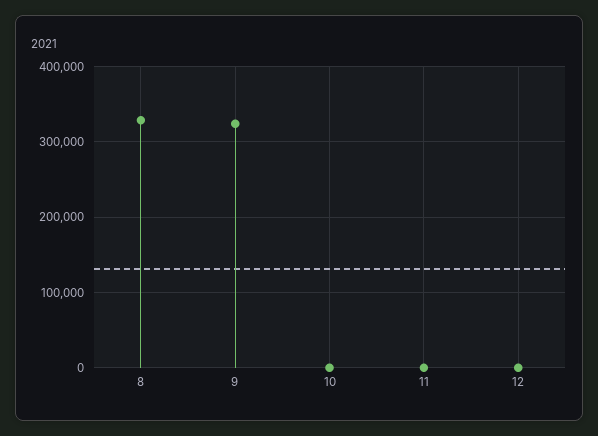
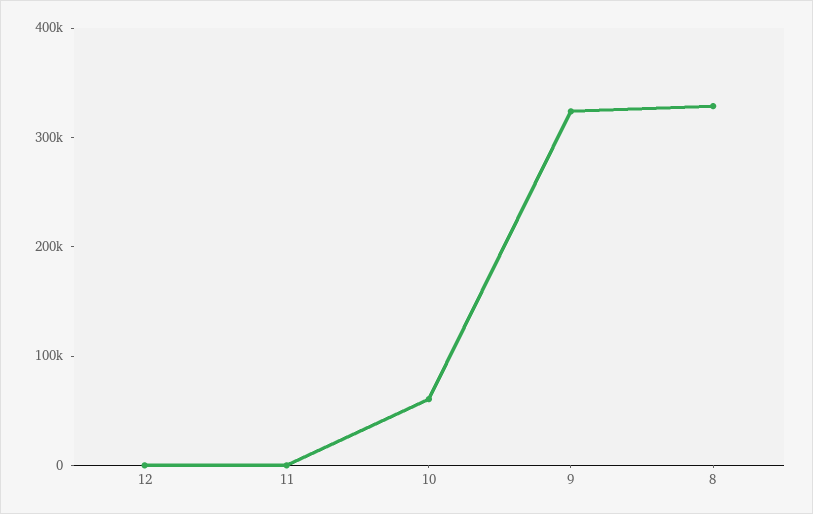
10: 0 -> 60000

